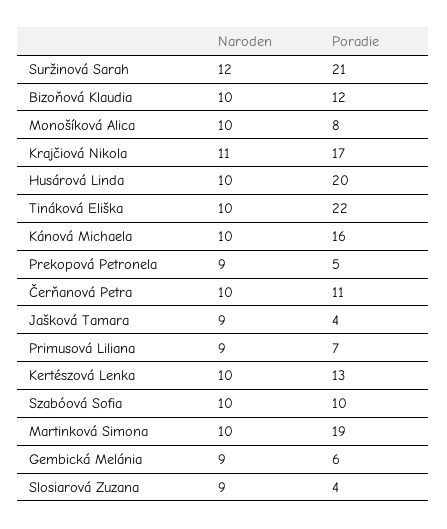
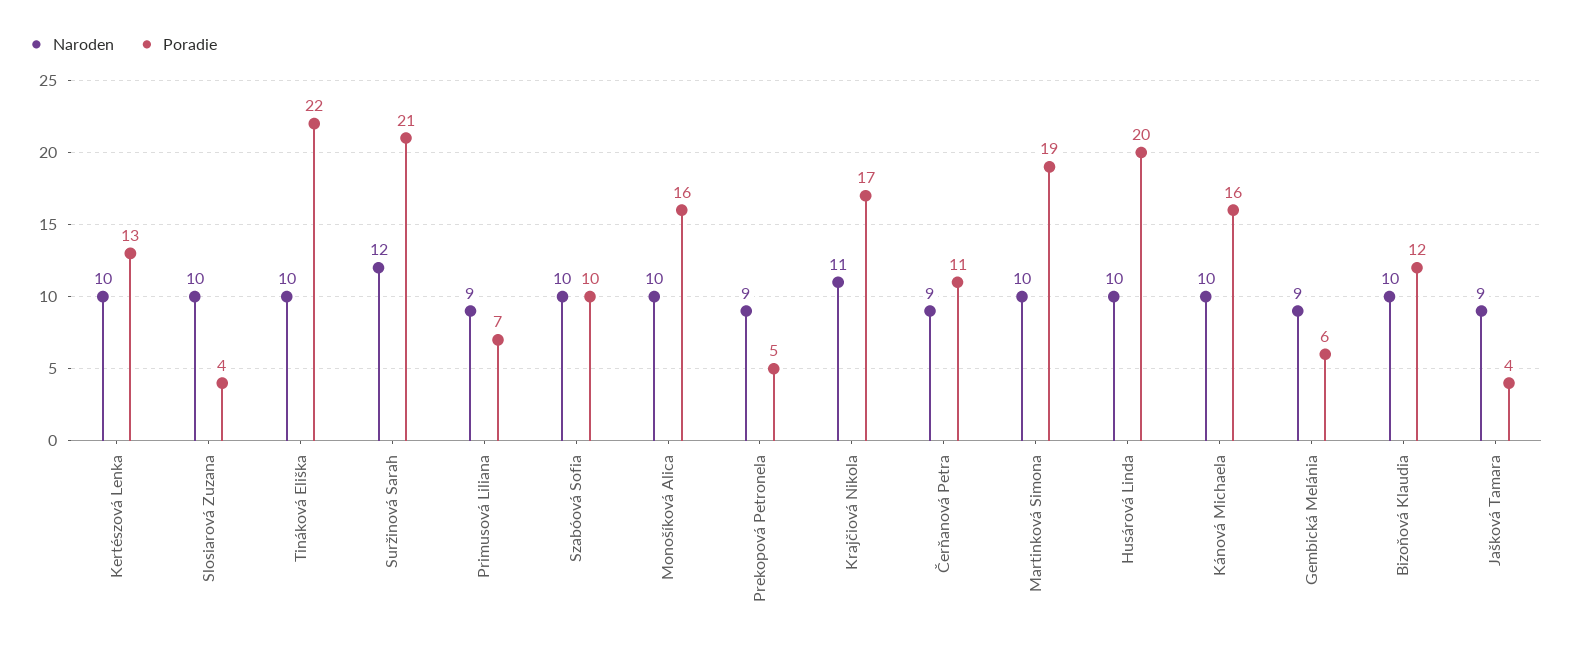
Poradie, Monošíková Alica: 8 -> 16
Naroden, Čerňanová Petra: 10 -> 9
Naroden, Slosiarová Zuzana: 9 -> 10

